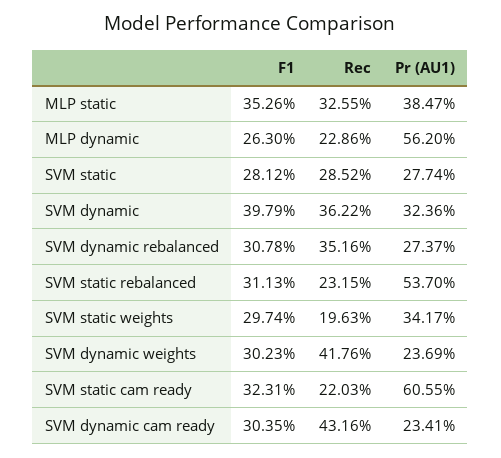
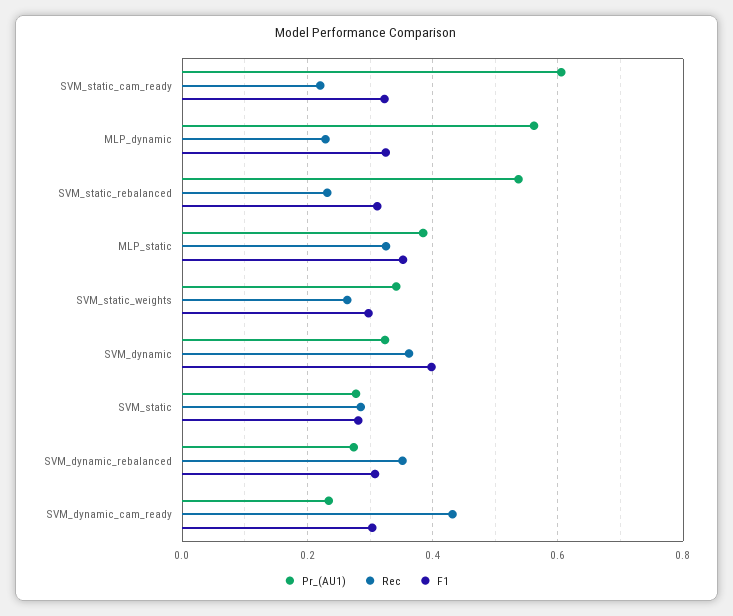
F1, MLP dynamic: 0.263 -> 0.32
Rec, SVM static weights: 0.1963 -> 0.26
F1, SVM dynamic weights: 0.3023 -> none
Rec, SVM dynamic weights: 0.4176 -> none
Pr (AU1), SVM dynamic weights: 0.2369 -> none

